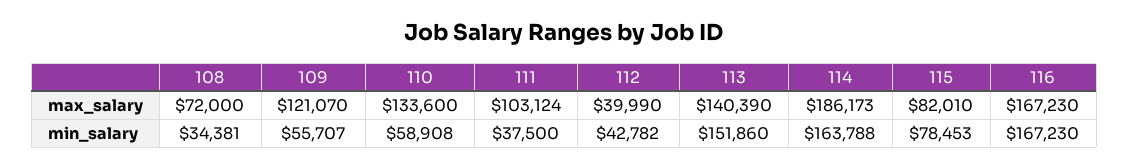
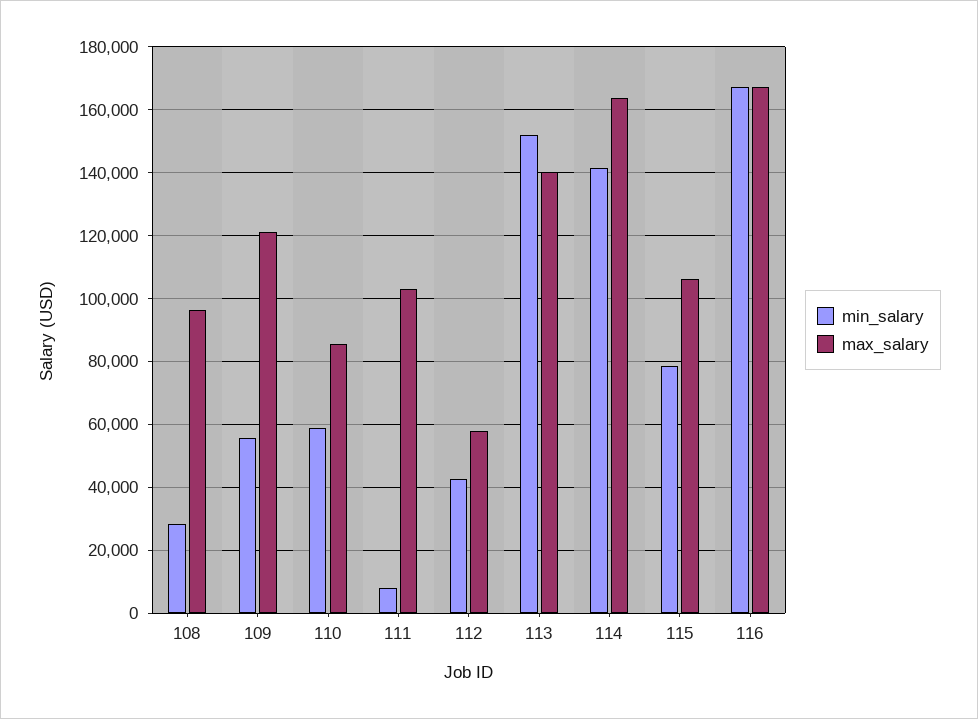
max_salary, 108: 72000 -> 96000
max_salary, 110: 133600 -> 86000
max_salary, 112: 39990 -> 58000
max_salary, 114: 186173 -> 164000
max_salary, 115: 82010 -> 106000
min_salary, 108: 34381 -> 28000
min_salary, 111: 37500 -> 8000
min_salary, 114: 163788 -> 142000

